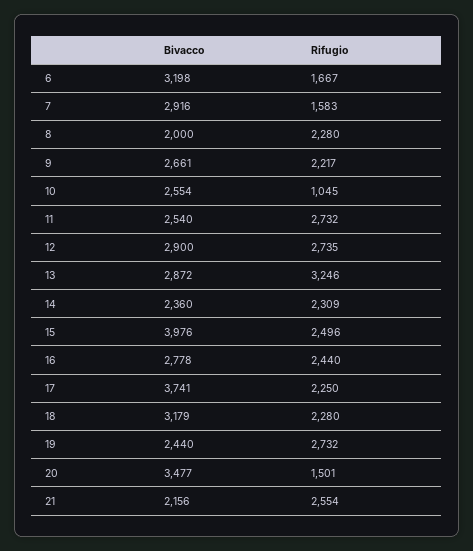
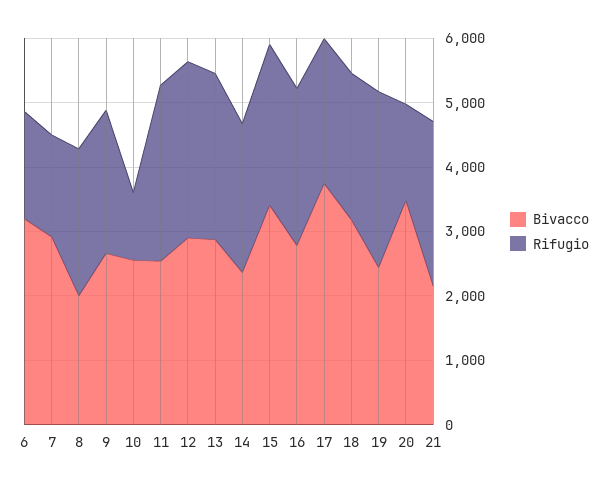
Rifugio, 13: 3246 -> 2600
Bivacco, 15: 3976 -> 3400

